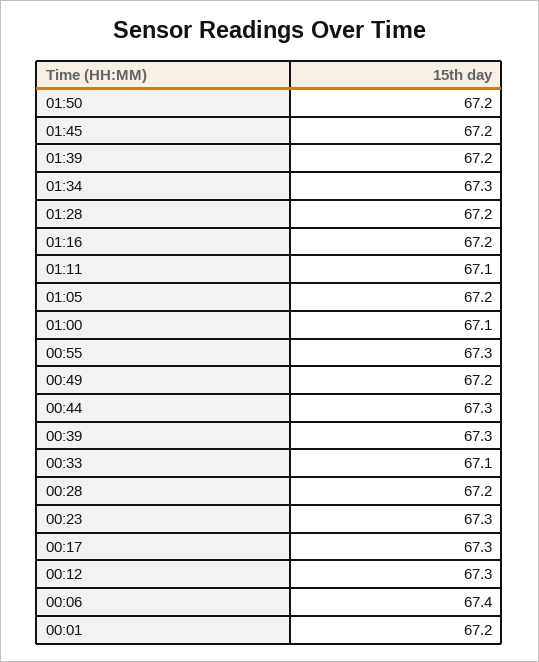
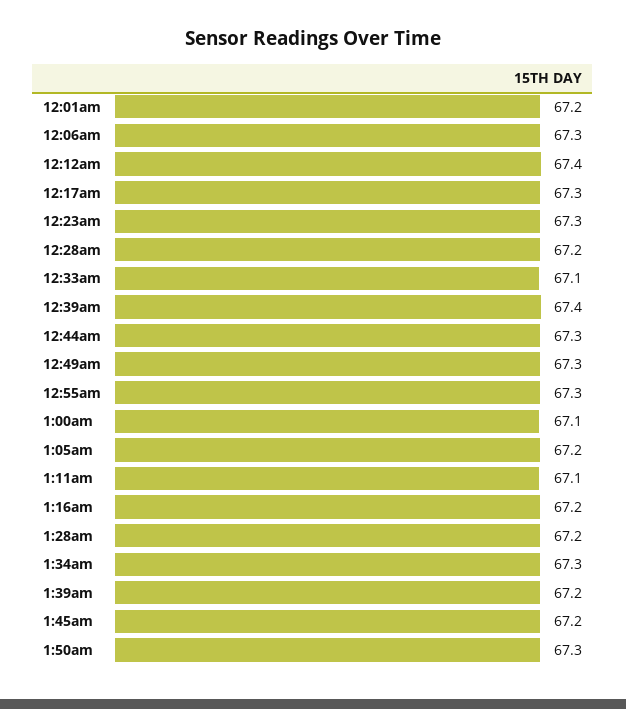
01:50: 67.2 -> 67.3
00:49: 67.2 -> 67.3
00:39: 67.3 -> 67.4
00:12: 67.3 -> 67.4
00:06: 67.4 -> 67.3

